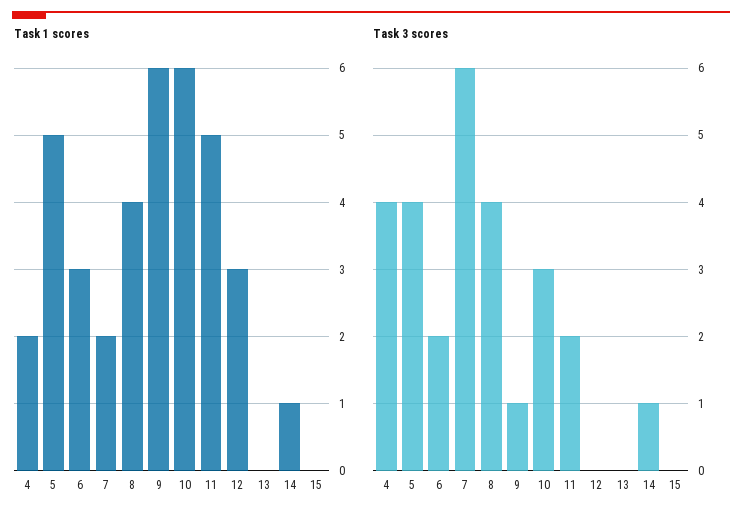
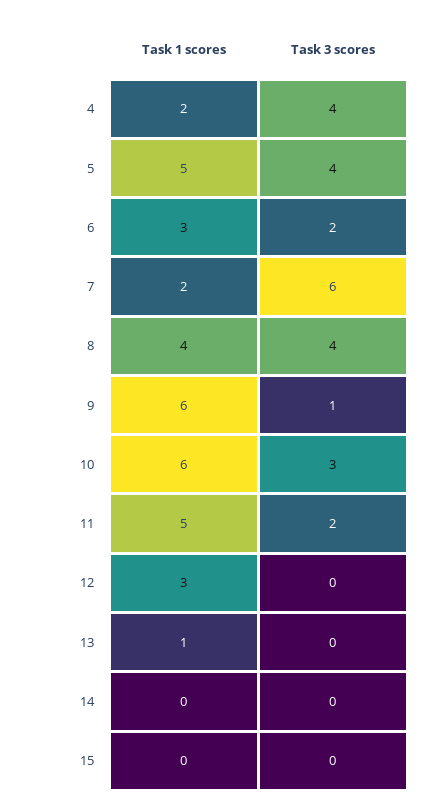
Task 1 scores, 13: 0 -> 1
Task 1 scores, 14: 1 -> 0
Task 3 scores, 14: 1 -> 0

